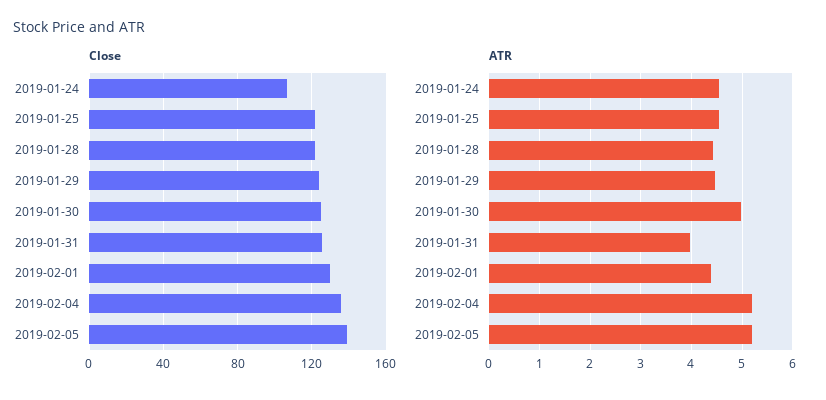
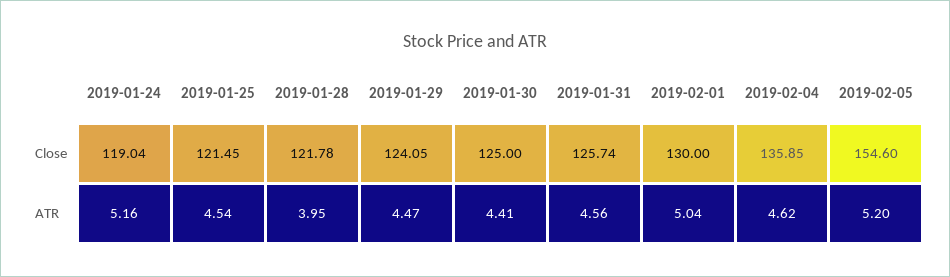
Close, 2019-01-24: 105 -> 119.04
Close, 2019-02-05: 140 -> 154.6
ATR, 2019-01-24: 4.6 -> 5.16
ATR, 2019-01-28: 4.4 -> 3.95
ATR, 2019-01-30: 5 -> 4.41
ATR, 2019-01-31: 4 -> 4.56
ATR, 2019-02-01: 4.4 -> 5.04
ATR, 2019-02-04: 5.2 -> 4.62

